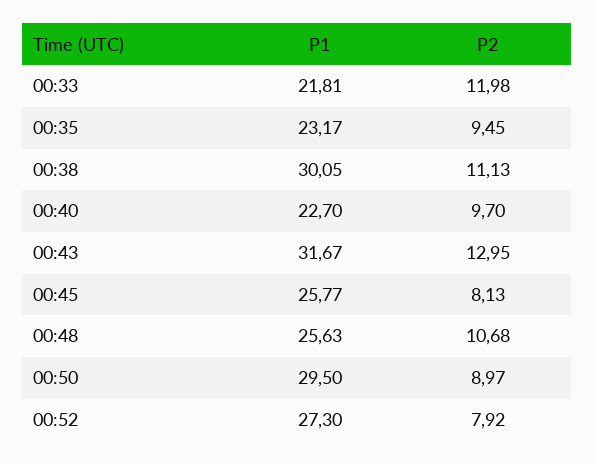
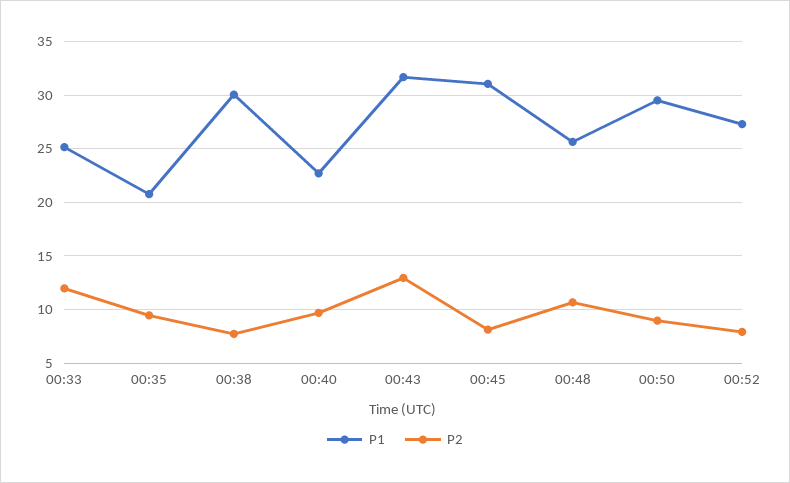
P1, 00:33: 21.81 -> 25
P1, 00:35: 23.17 -> 21
P2, 00:38: 11.13 -> 8
P1, 00:45: 25.77 -> 31

